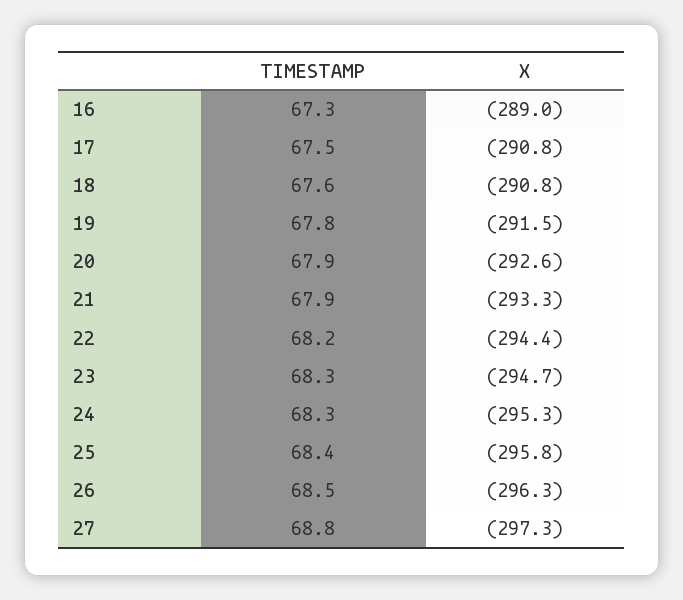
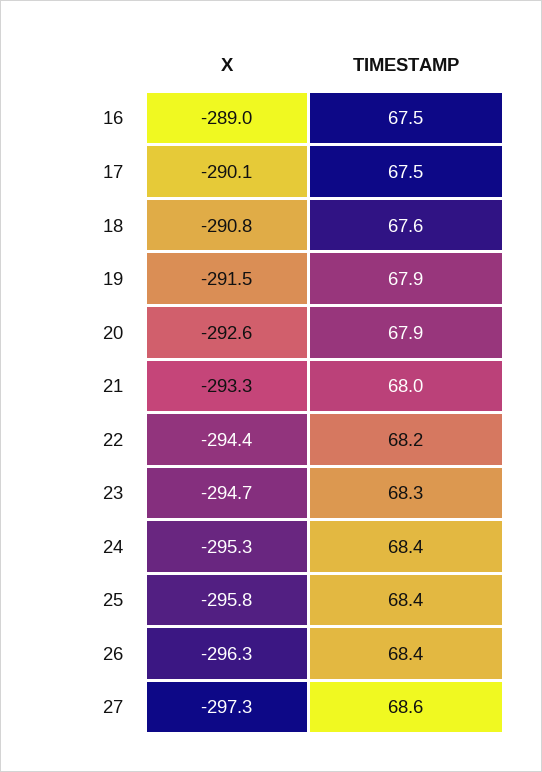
TIMESTAMP, 16: 67.3 -> 67.5
X, 17: -290.8 -> -290.1
TIMESTAMP, 19: 67.8 -> 67.9
TIMESTAMP, 21: 67.9 -> 68
TIMESTAMP, 24: 68.3 -> 68.4
TIMESTAMP, 26: 68.5 -> 68.4
TIMESTAMP, 27: 68.8 -> 68.6

